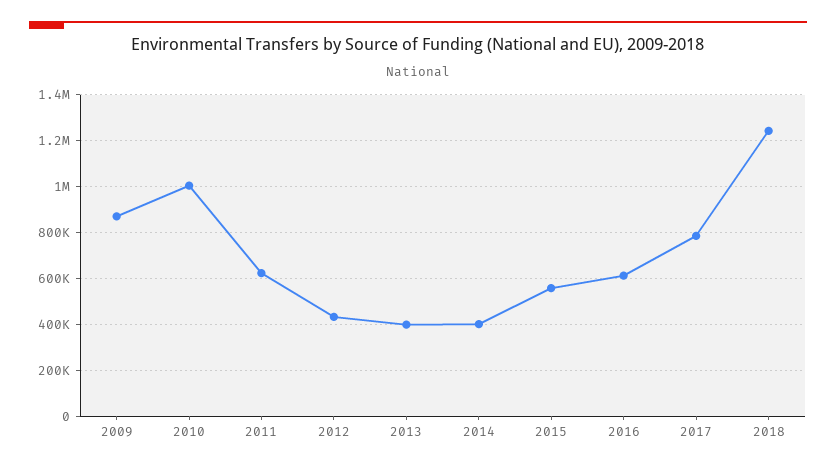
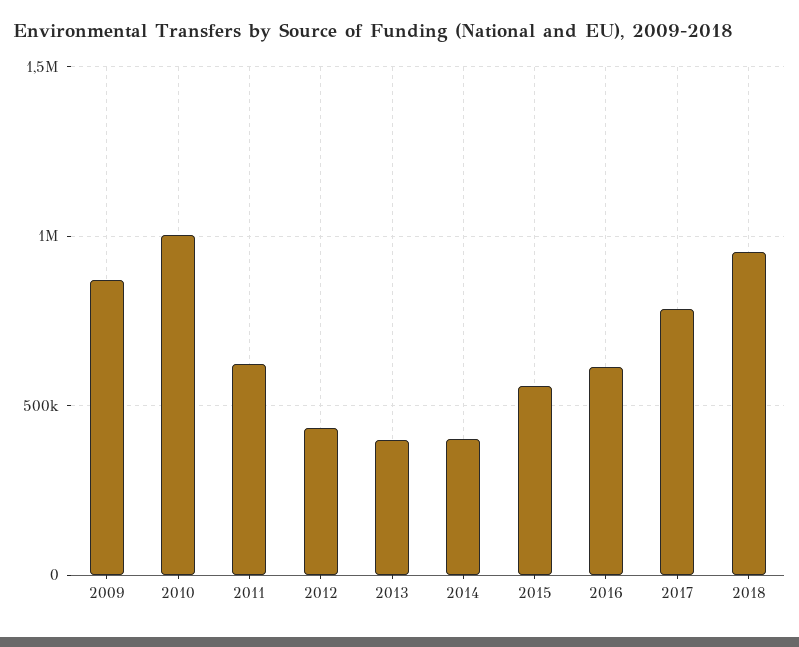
2018: 1250000 -> 950000

